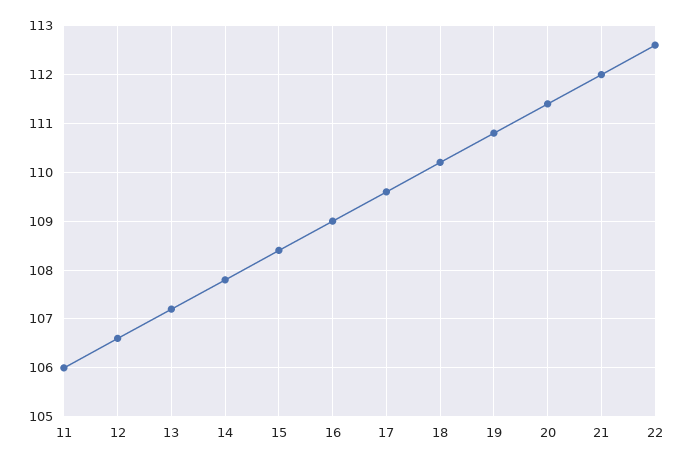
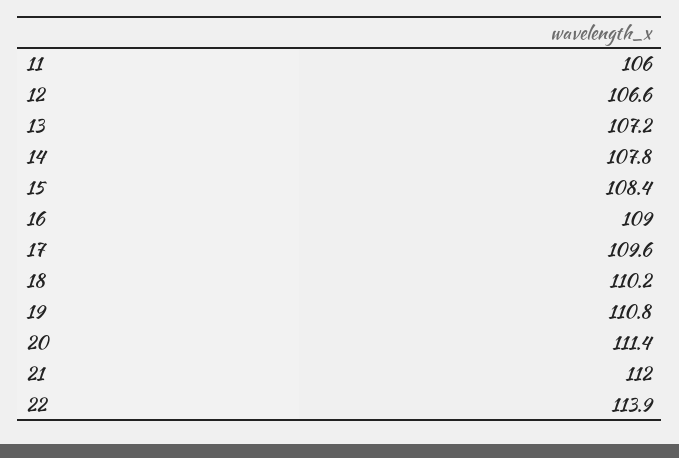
22: 112.5 -> 113.9

